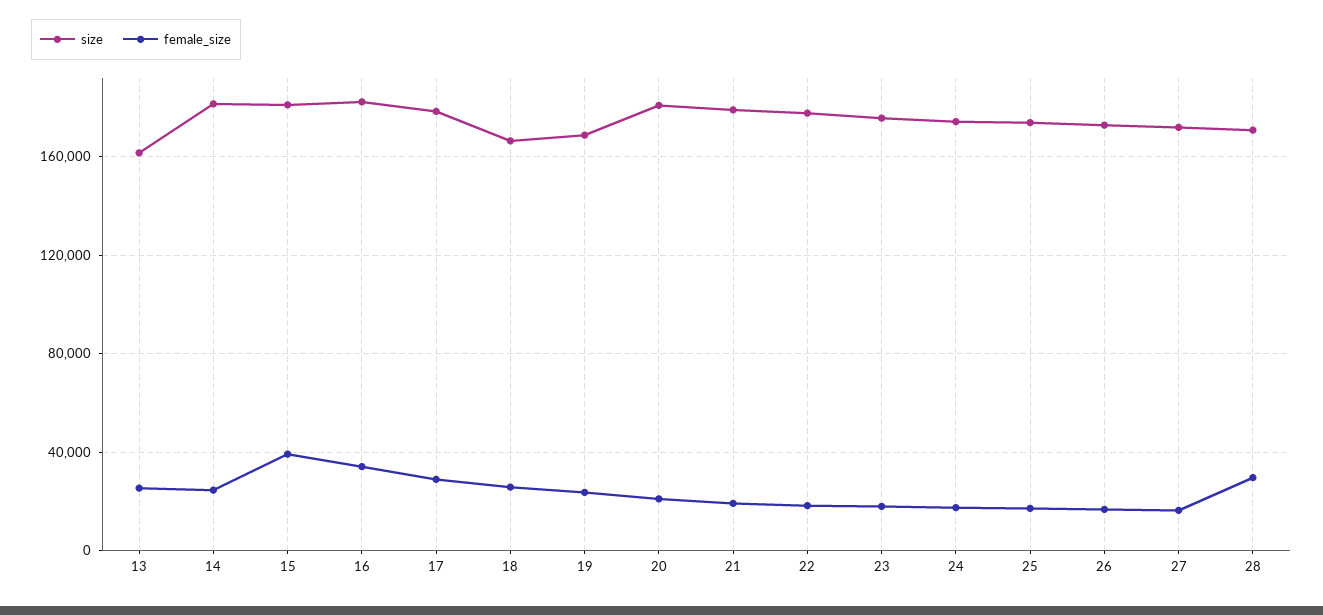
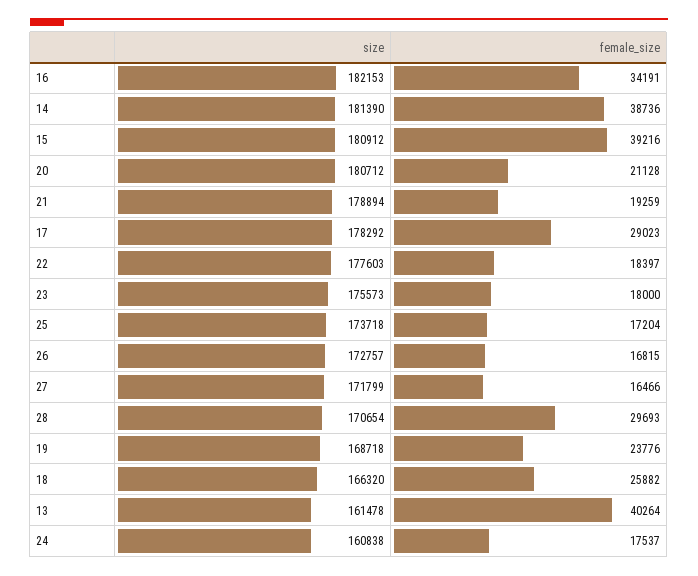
female_size, 13: 25000 -> 40264
female_size, 14: 25000 -> 38736
size, 24: 175000 -> 160838

